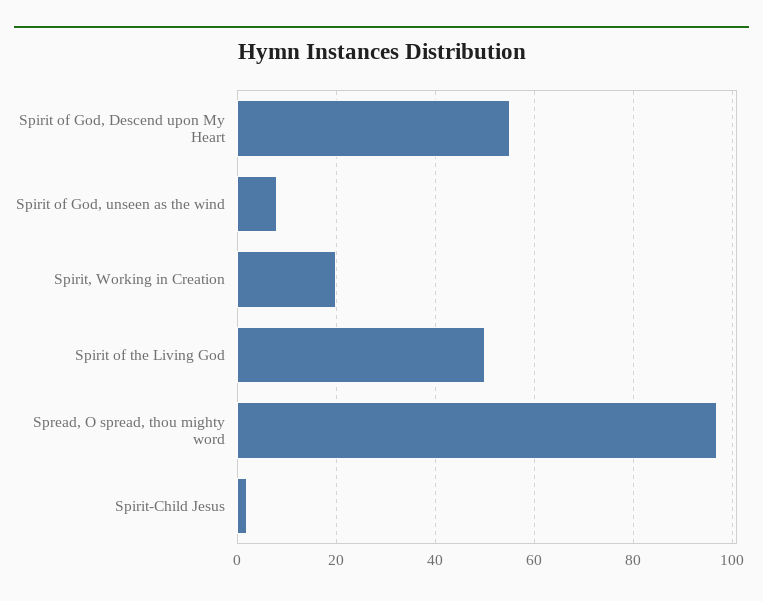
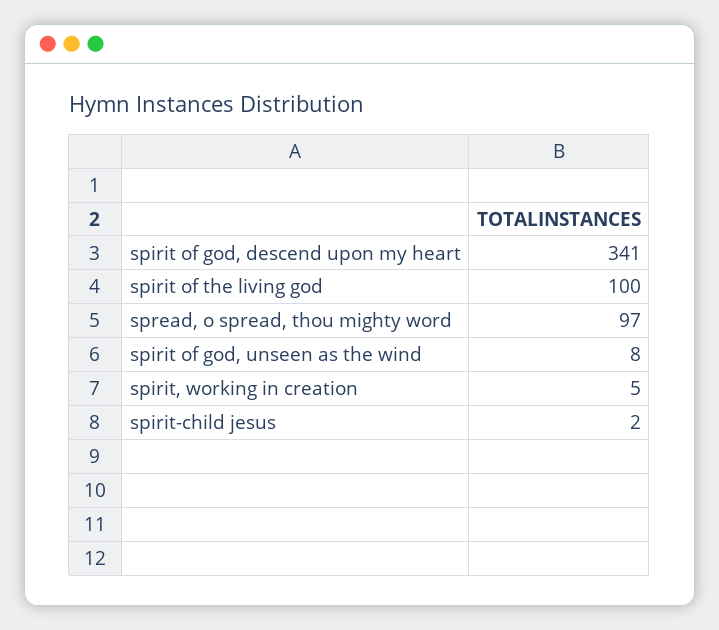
Spirit of God, Descend upon My Heart: 55 -> 341
Spirit, Working in Creation: 20 -> 5
Spirit of the Living God: 50 -> 100

